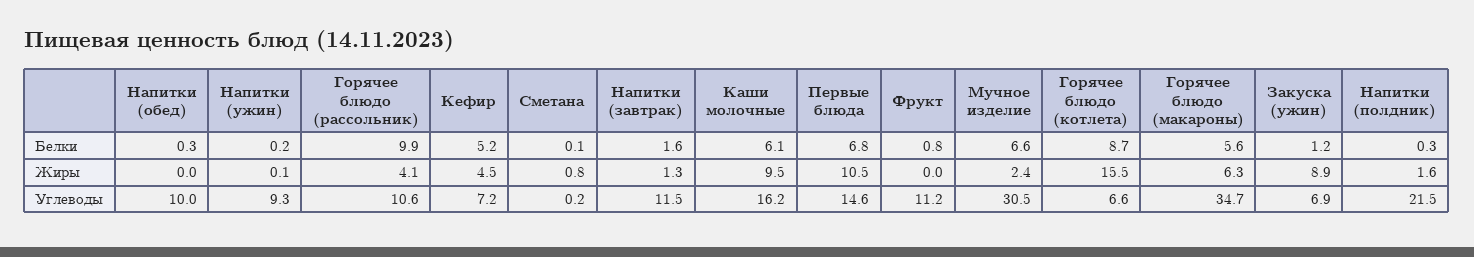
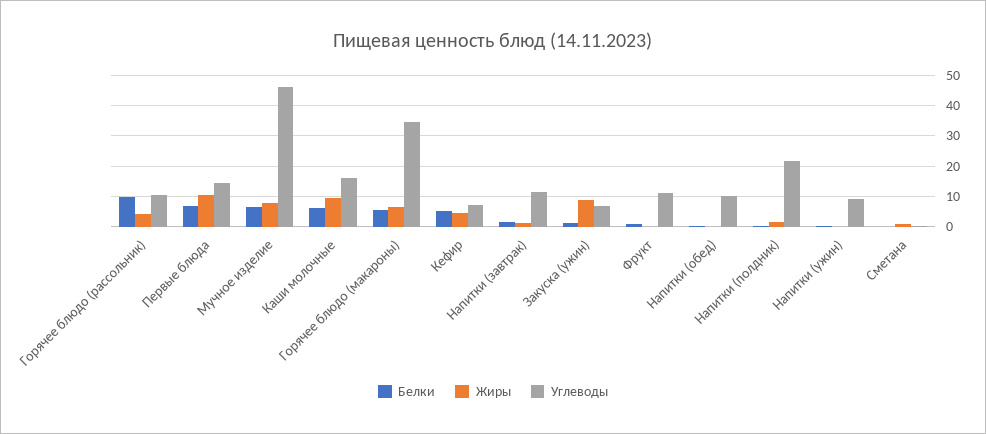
Белки, Горячее блюдо (котлета): 8.7 -> none
Жиры, Мучное изделие: 2.4 -> 8
Жиры, Горячее блюдо (котлета): 15.5 -> none
Углеводы, Мучное изделие: 30.5 -> 46
Углеводы, Горячее блюдо (котлета): 6.6 -> none

